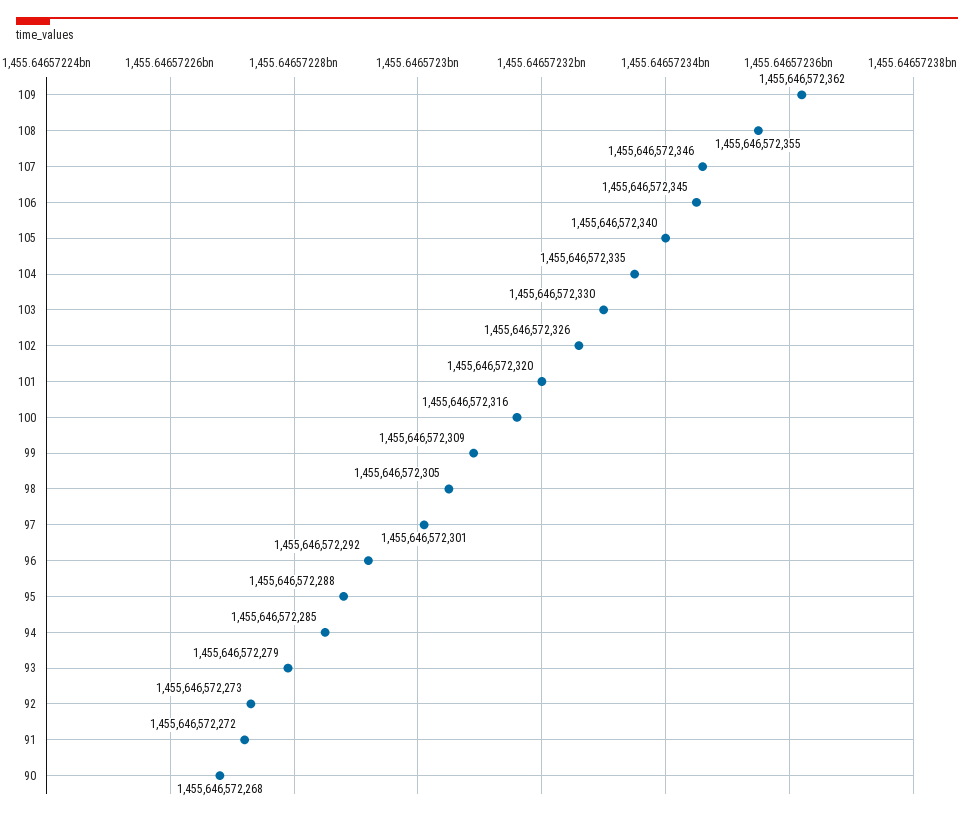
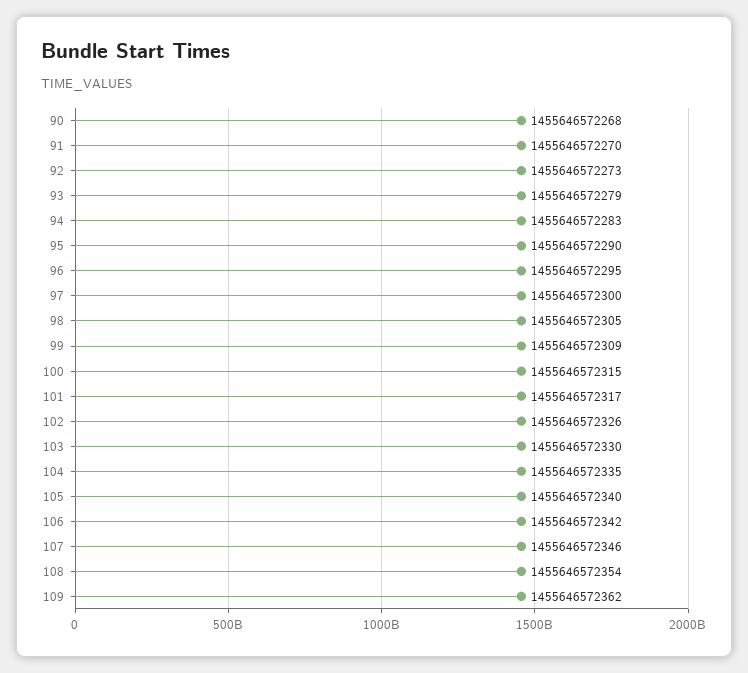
108: 1455646572355 -> 1455646572354
106: 1455646572345 -> 1455646572342
101: 1455646572320 -> 1455646572317
100: 1455646572316 -> 1455646572315
97: 1455646572301 -> 1455646572300
96: 1455646572292 -> 1455646572295
95: 1455646572288 -> 1455646572290
94: 1455646572285 -> 1455646572283
91: 1455646572272 -> 1455646572270

